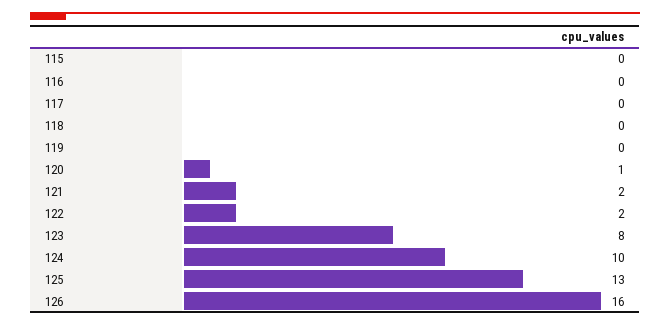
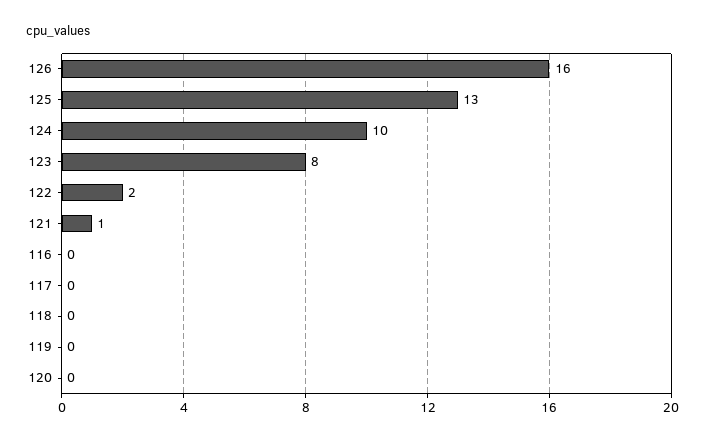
115: 0 -> none
120: 1 -> 0
121: 2 -> 1

